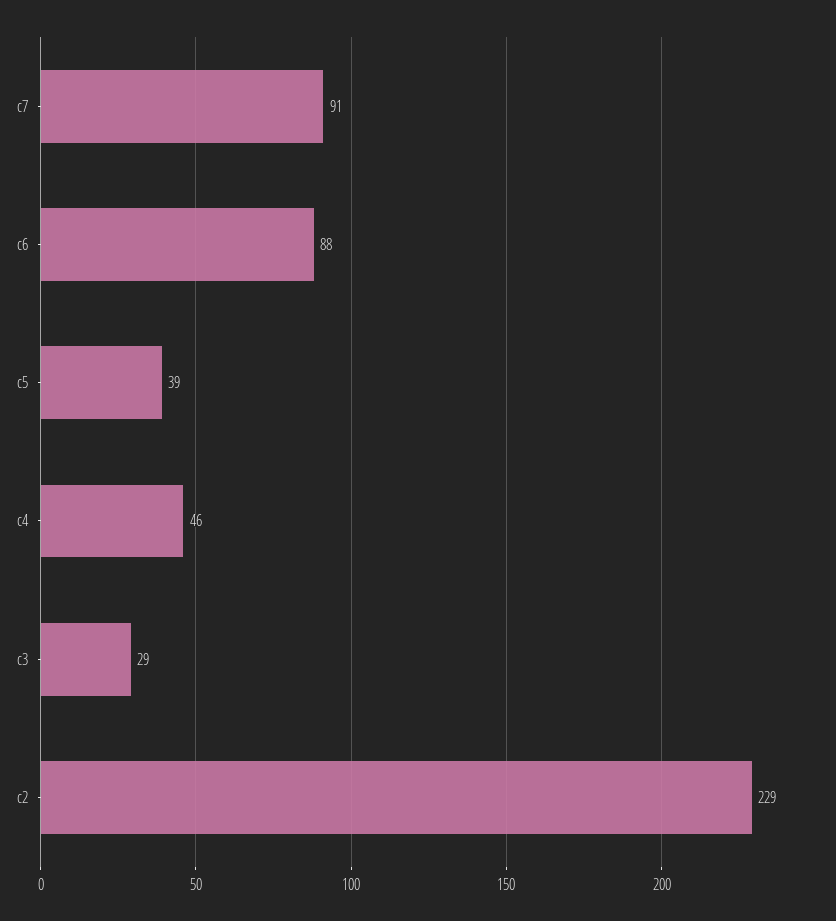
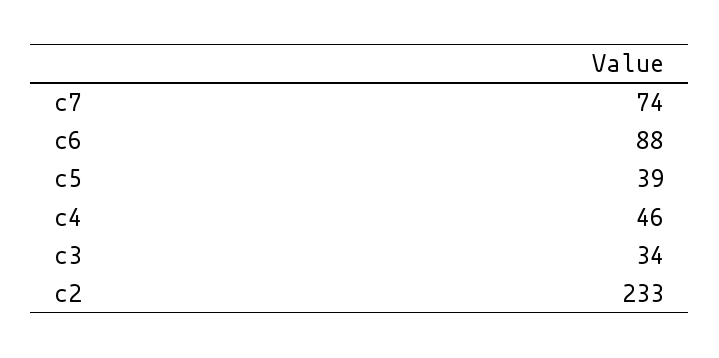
c7: 91 -> 74
c3: 29 -> 34
c2: 229 -> 233

